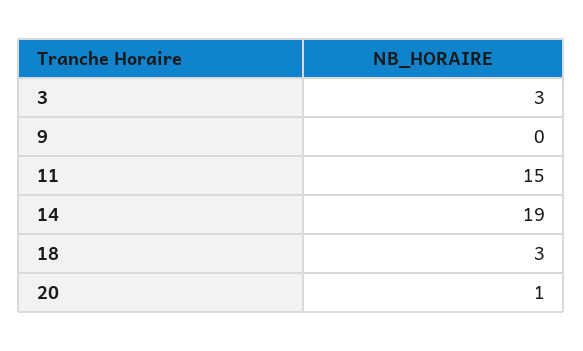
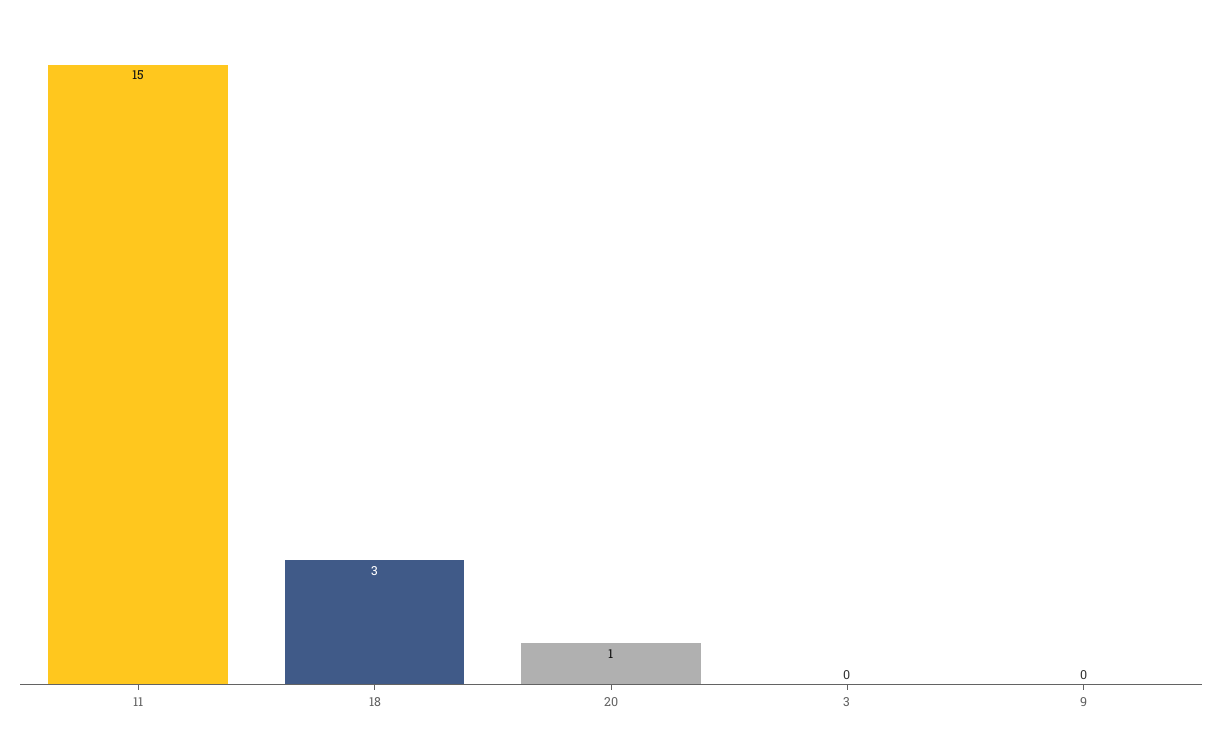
3: 3 -> 0
14: 19 -> none

